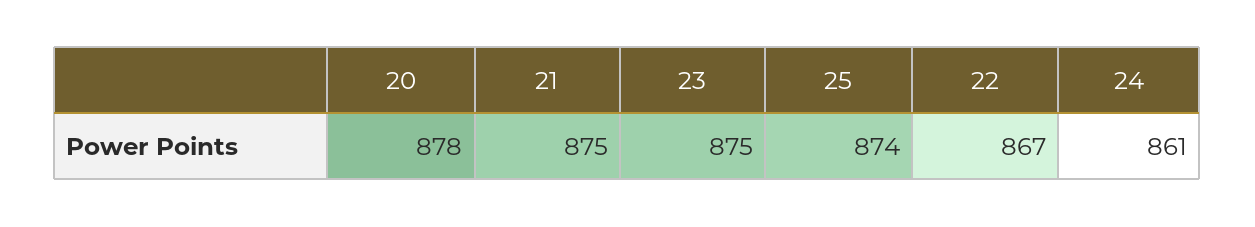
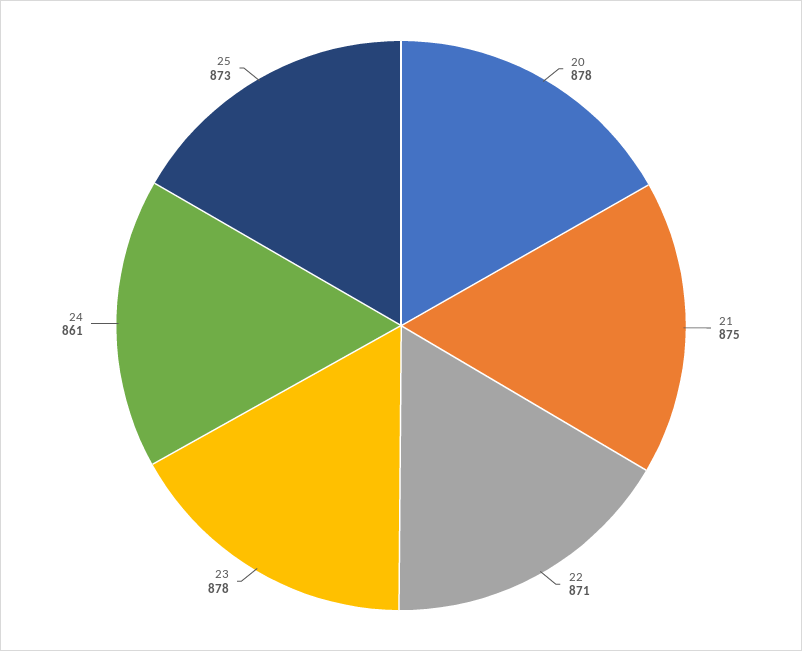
23: 875 -> 878
25: 874 -> 873
22: 867 -> 871

